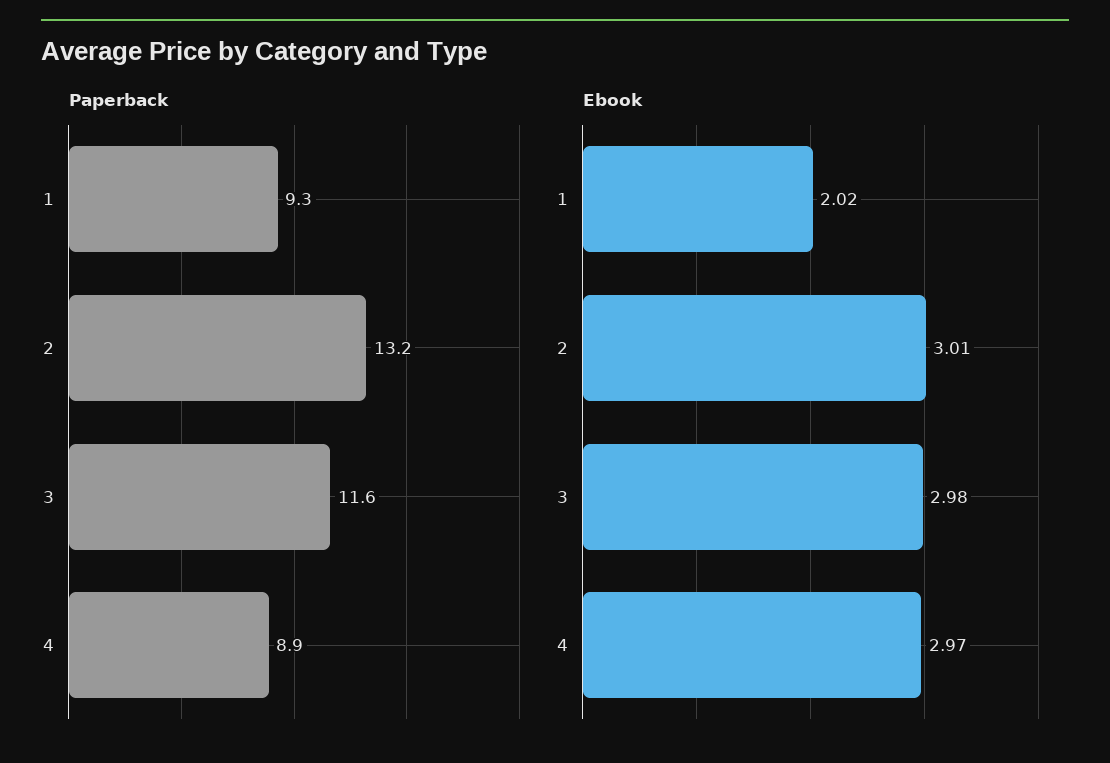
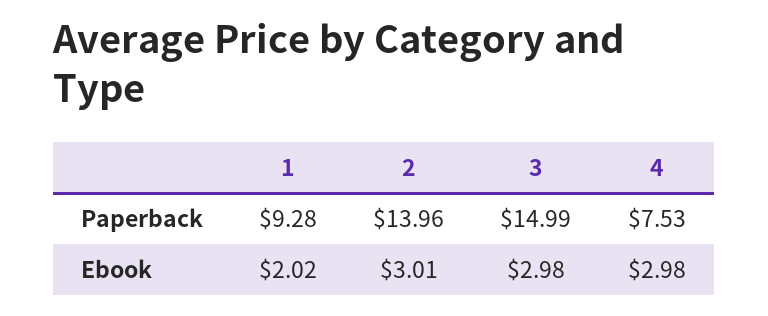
Paperback, 2: 13.2 -> 13.96
Paperback, 3: 11.6 -> 14.99
Paperback, 4: 8.9 -> 7.53
Ebook, 4: 2.97 -> 2.98

